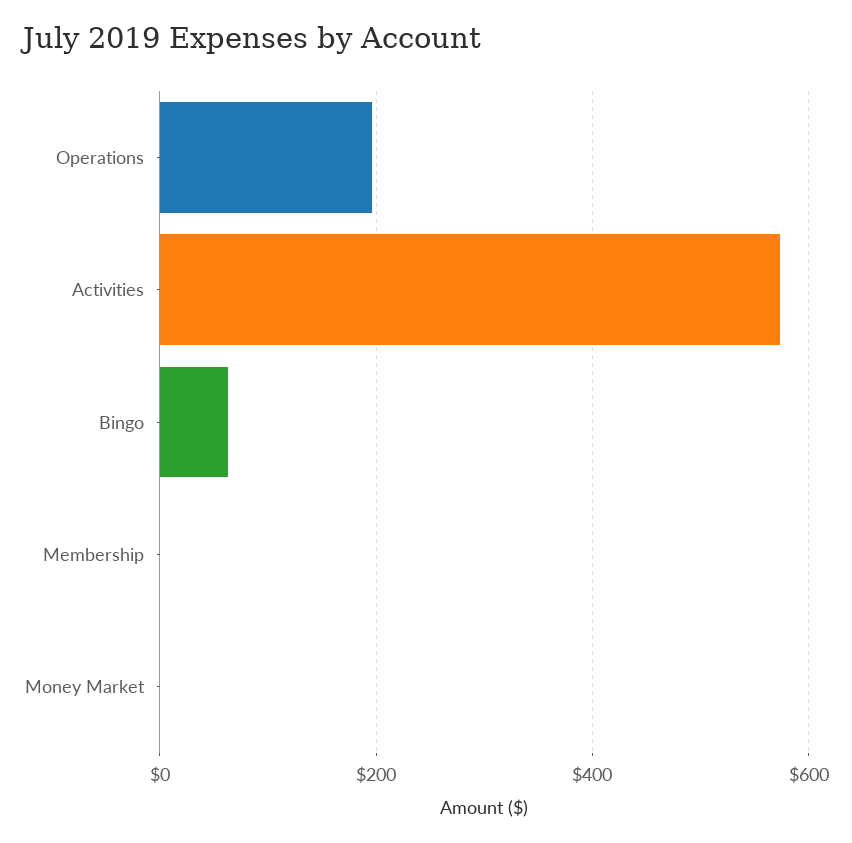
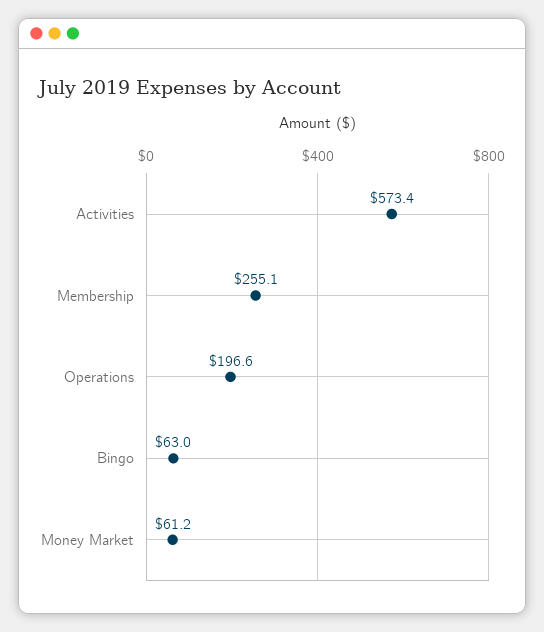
Membership: 0 -> 255.1
Money Market: 0 -> 61.2

